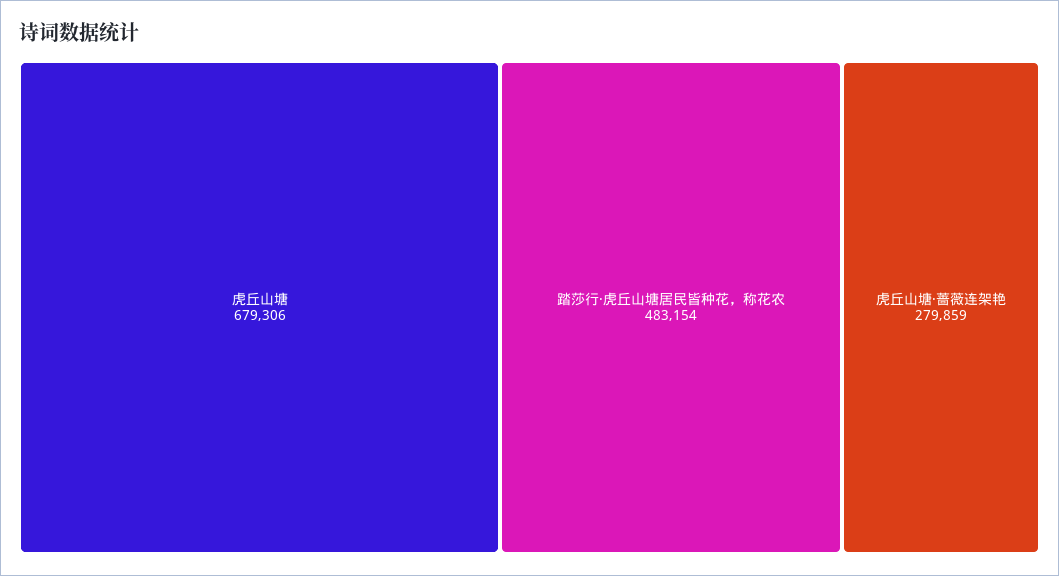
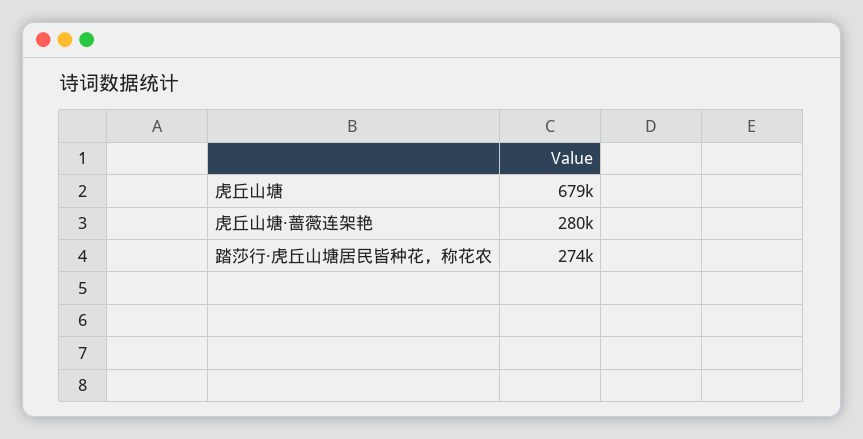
踏莎行·虎丘山塘居民皆种花，称花农: 483154 -> 274000

